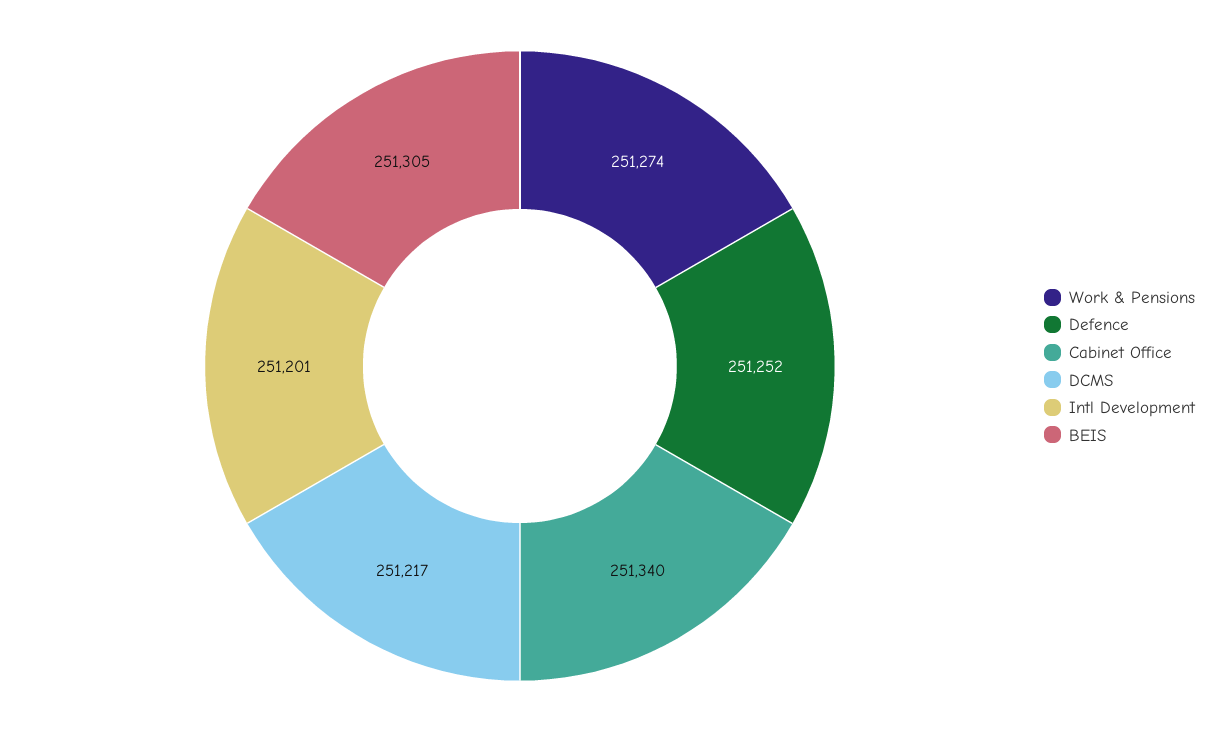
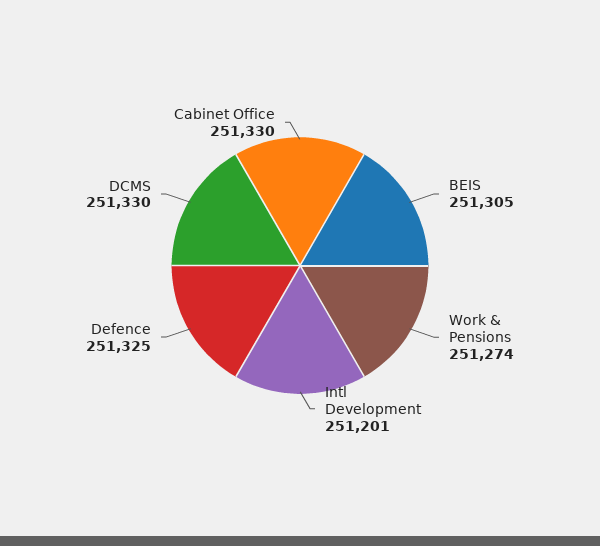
Defence: 251252 -> 251325
Cabinet Office: 251340 -> 251330
DCMS: 251217 -> 251330

